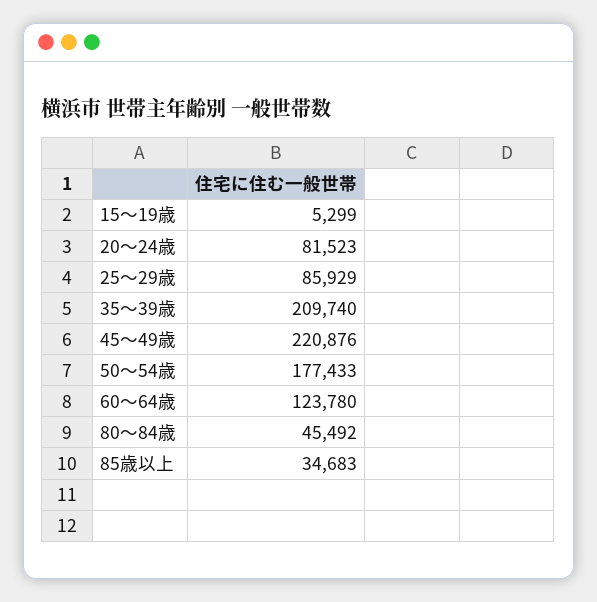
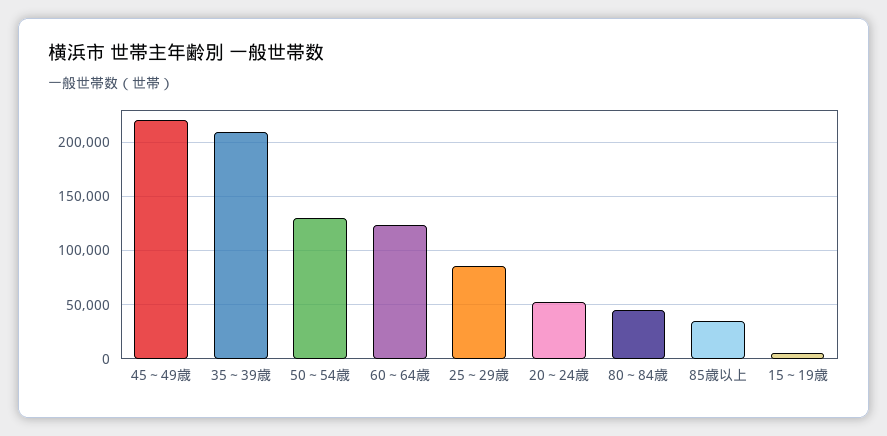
20～24歳: 81523 -> 50000
50～54歳: 177433 -> 130000

